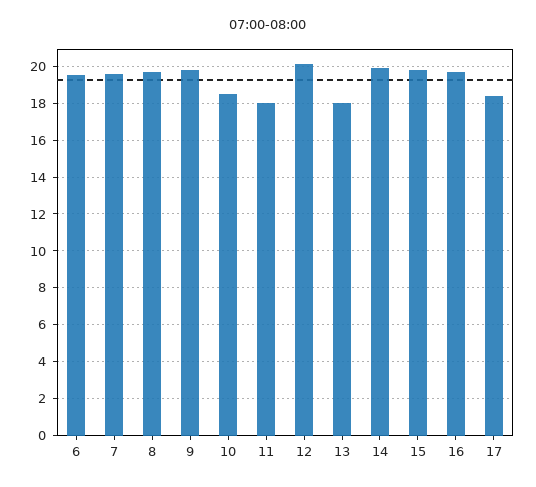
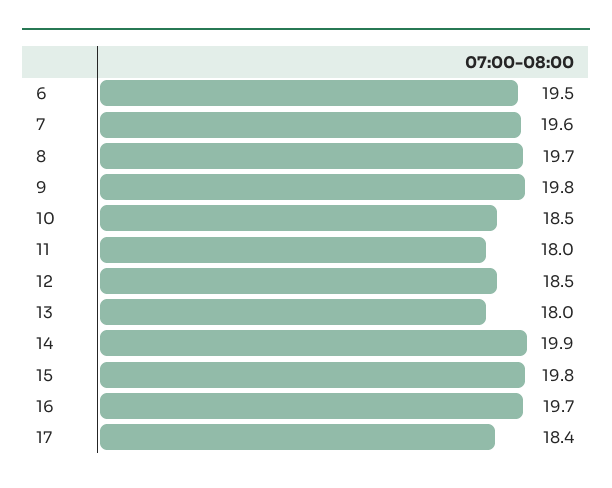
12: 20 -> 18.5

